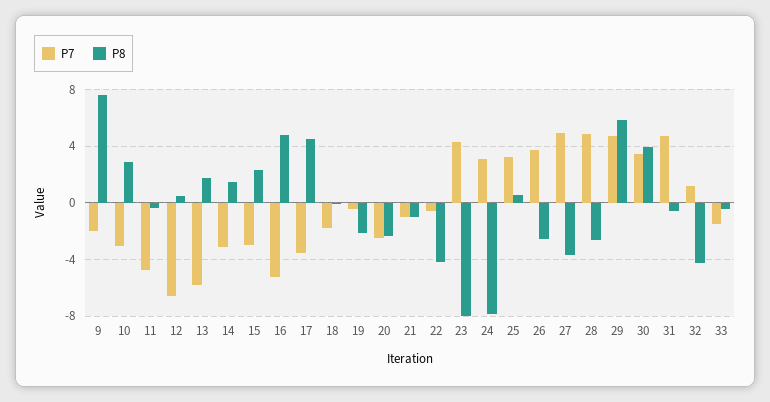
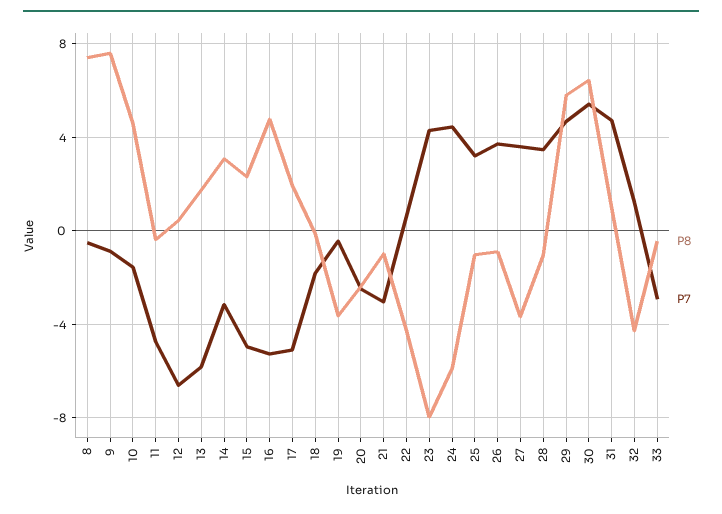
P7, 9: -2 -> -1
P7, 10: -3 -> -1.5
P8, 10: 3 -> 4.5
P8, 14: 1.5 -> 3
P7, 15: -3 -> -5
P7, 17: -3.5 -> -5
P8, 17: 4.5 -> 2
P8, 19: -2 -> -3.5
P7, 21: -1 -> -3
P7, 22: -0.5 -> 0.5
P7, 24: 3 -> 4.5
P8, 24: -8 -> -6
P8, 25: 0.5 -> -1
P8, 26: -2.5 -> -1
P7, 27: 5 -> 3.5
P7, 28: 5 -> 3.5
P8, 28: -2.5 -> -1
P7, 30: 3.5 -> 5.5
P8, 30: 4 -> 6.5
P8, 31: -0.5 -> 1
P7, 33: -1.5 -> -3
P8, 8: none -> 7.5
P7, 8: none -> -0.5

